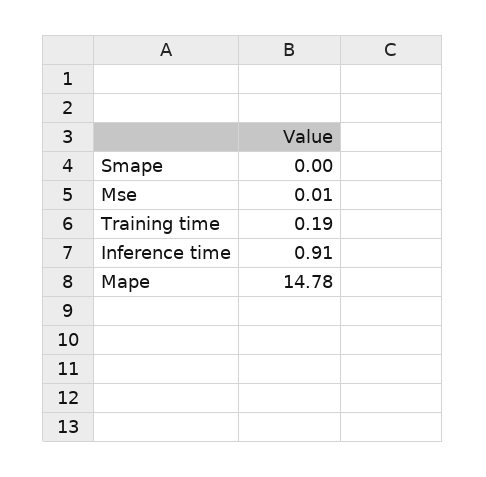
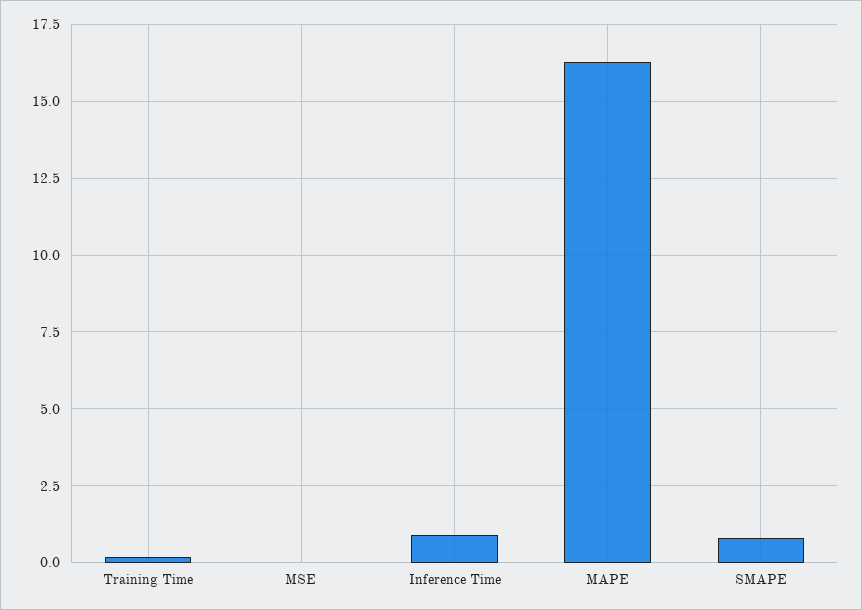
Smape: 0 -> 0.75
Mape: 14.78 -> 16.25

